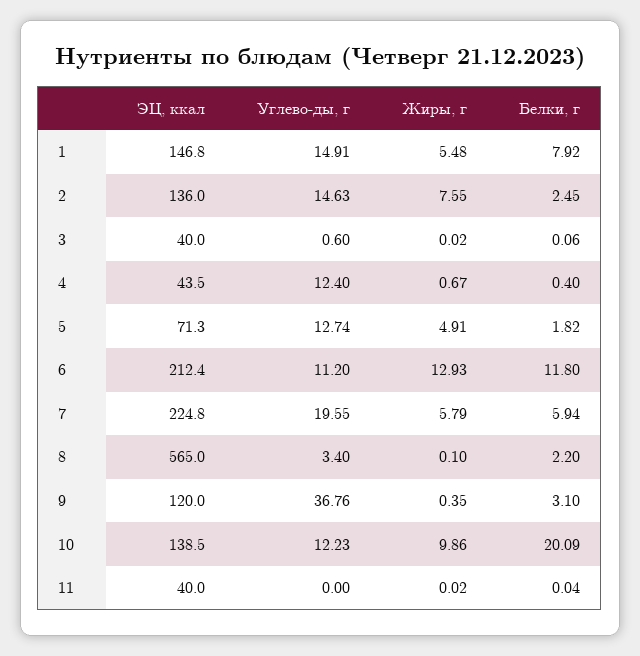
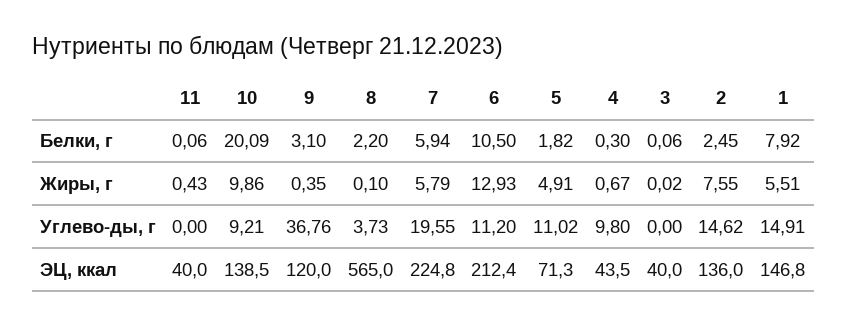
Жиры, г, 1: 5.48 -> 5.51
Углево-ды, г, 2: 14.63 -> 14.62
Углево-ды, г, 3: 0.6 -> 0
Углево-ды, г, 4: 12.4 -> 9.8
Белки, г, 4: 0.4 -> 0.3
Углево-ды, г, 5: 12.74 -> 11.02
Белки, г, 6: 11.8 -> 10.5
Углево-ды, г, 8: 3.4 -> 3.73
Углево-ды, г, 10: 12.23 -> 9.21
Жиры, г, 11: 0.02 -> 0.43
Белки, г, 11: 0.04 -> 0.06

